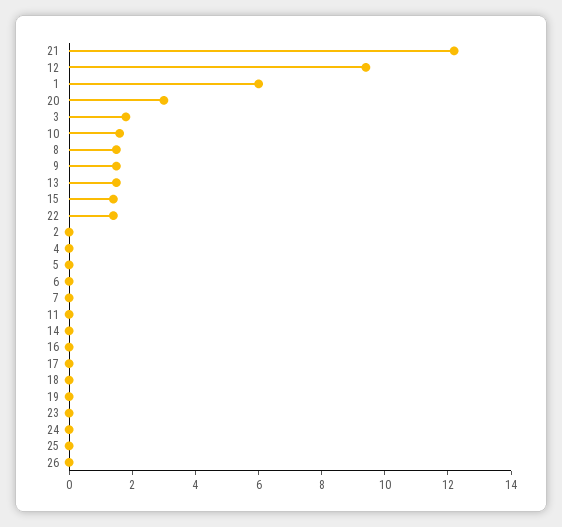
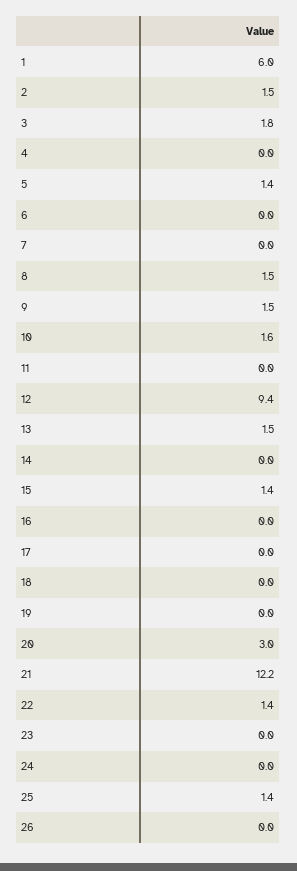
2: 0 -> 1.5
5: 0 -> 1.4
25: 0 -> 1.4

